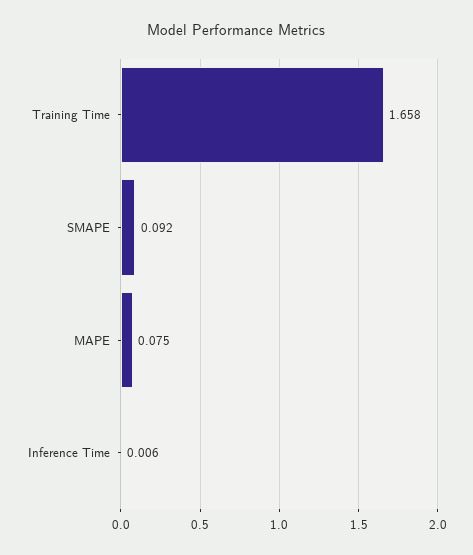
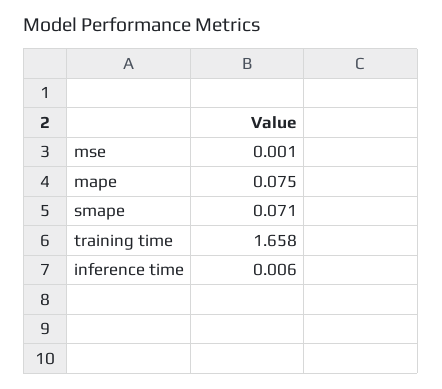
SMAPE: 0.092 -> 0.071
mse: none -> 0.001

